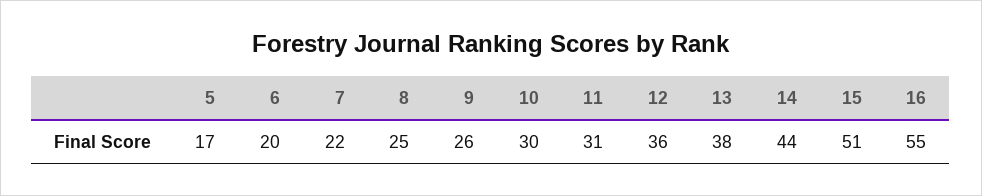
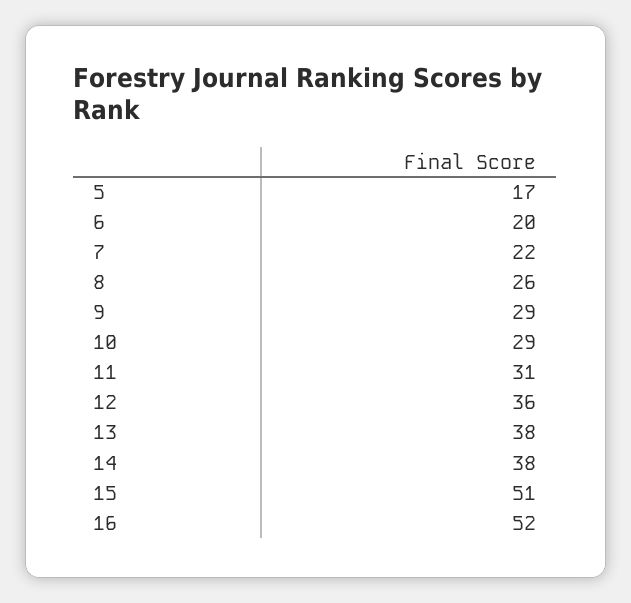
8: 25 -> 26
9: 26 -> 29
10: 30 -> 29
14: 44 -> 38
16: 55 -> 52

